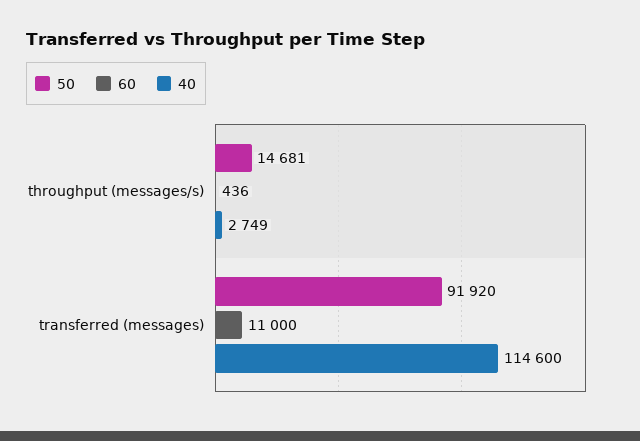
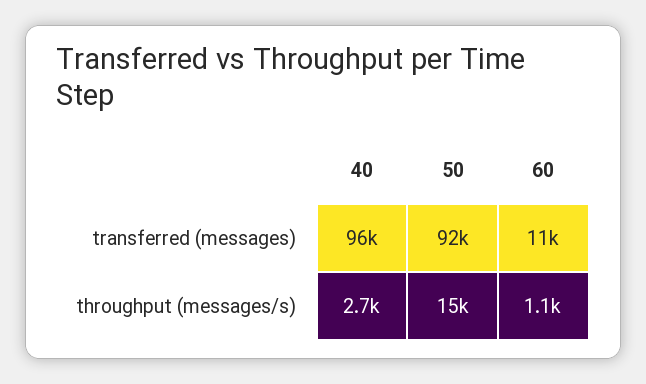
60, throughput (messages/s): 436 -> 1100
40, transferred (messages): 114600 -> 96000

